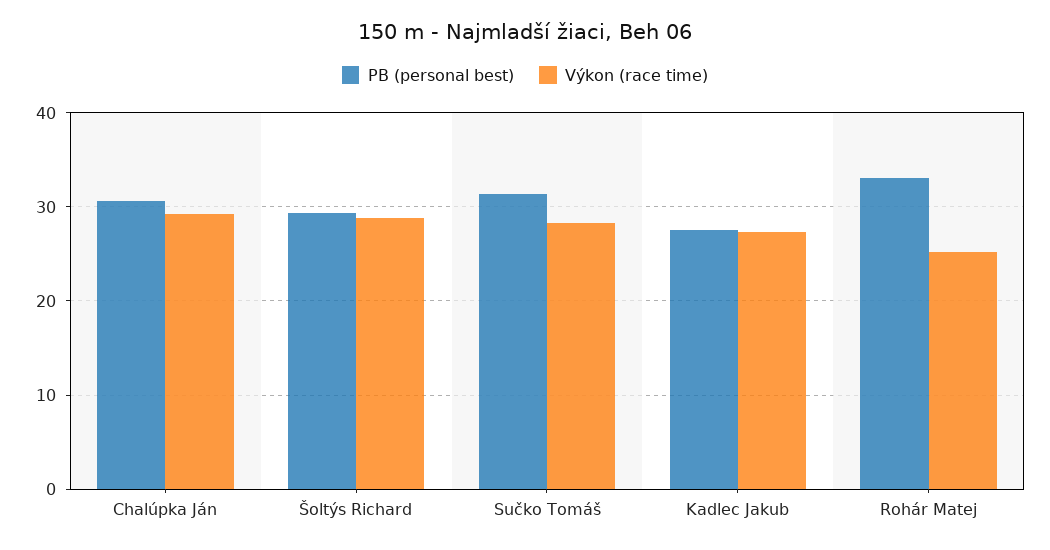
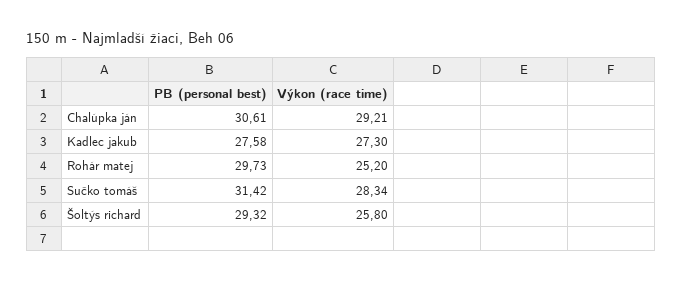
Výkon (race time), Šoltýs Richard: 29 -> 25.8
PB (personal best), Rohár Matej: 33 -> 29.73

